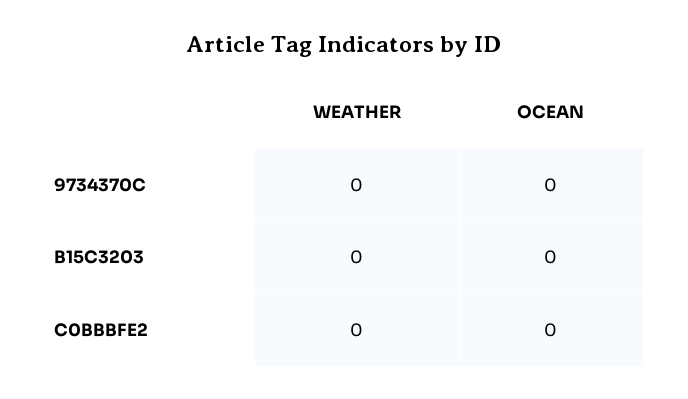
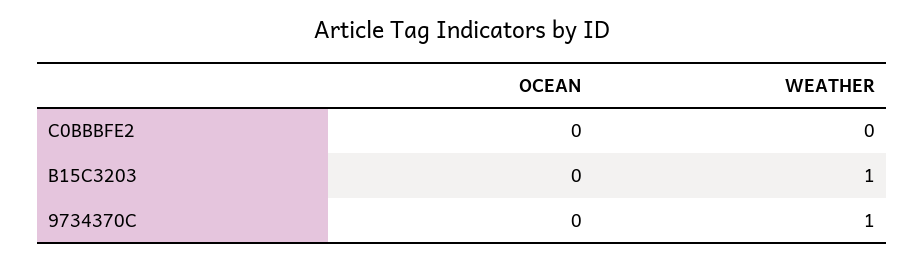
WEATHER, 9734370C: 0 -> 1
WEATHER, B15C3203: 0 -> 1

